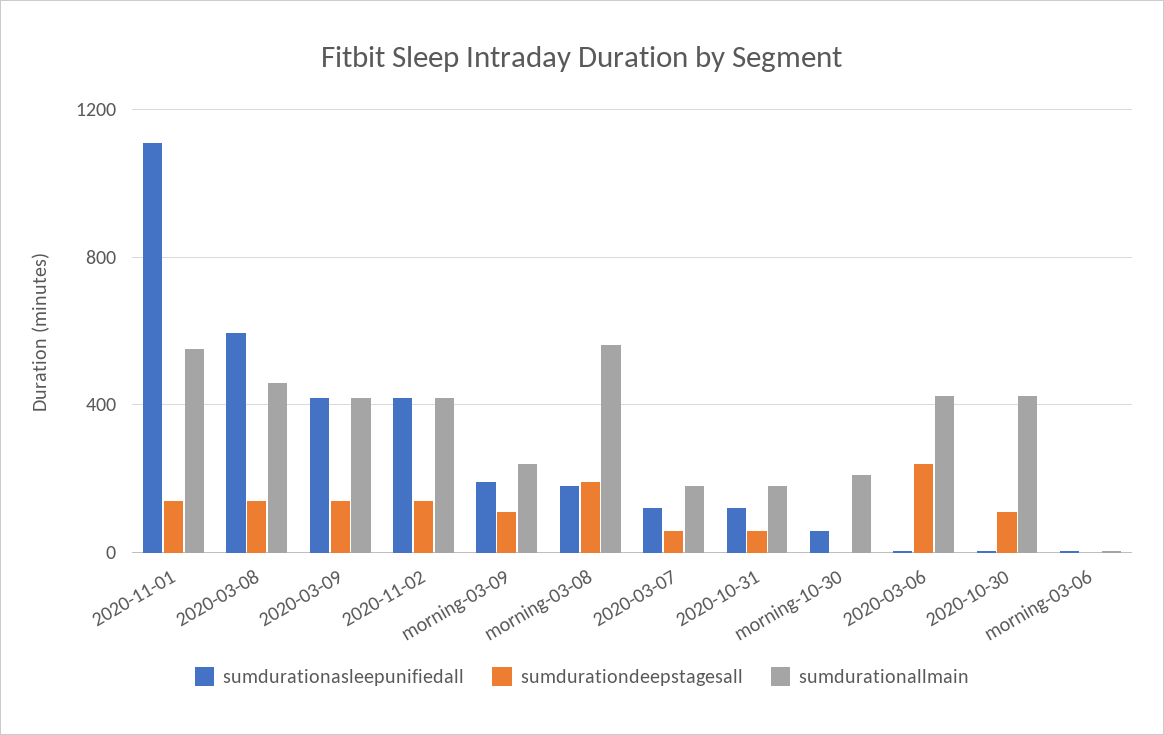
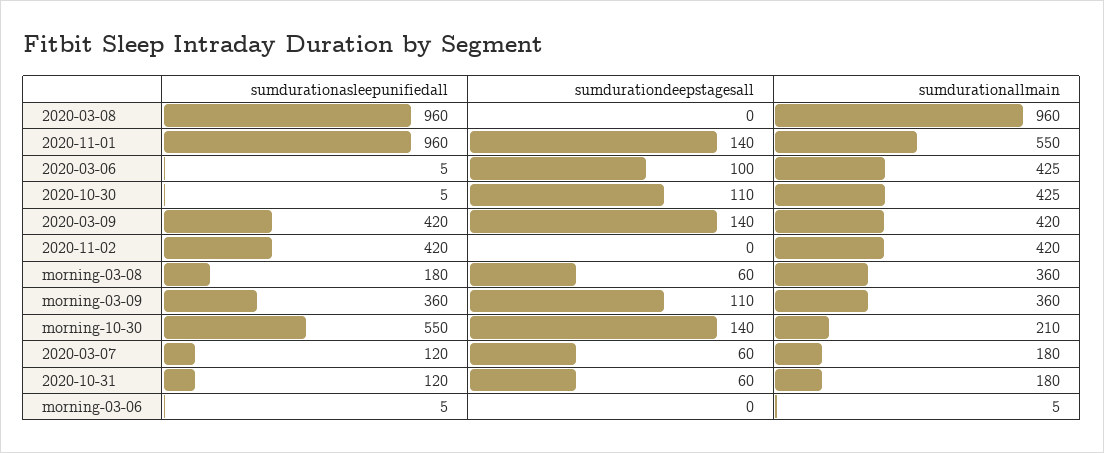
sumdurationasleepunifiedall, 2020-11-01: 1100 -> 960
sumdurationasleepunifiedall, 2020-03-08: 600 -> 960
sumdurationdeepstagesall, 2020-03-08: 150 -> 0
sumdurationallmain, 2020-03-08: 450 -> 960
sumdurationdeepstagesall, 2020-11-02: 150 -> 0
sumdurationasleepunifiedall, morning-03-09: 200 -> 360
sumdurationallmain, morning-03-09: 250 -> 360
sumdurationdeepstagesall, morning-03-08: 200 -> 60
sumdurationallmain, morning-03-08: 550 -> 360
sumdurationasleepunifiedall, morning-10-30: 50 -> 550
sumdurationdeepstagesall, morning-10-30: 0 -> 140
sumdurationdeepstagesall, 2020-03-06: 250 -> 100

